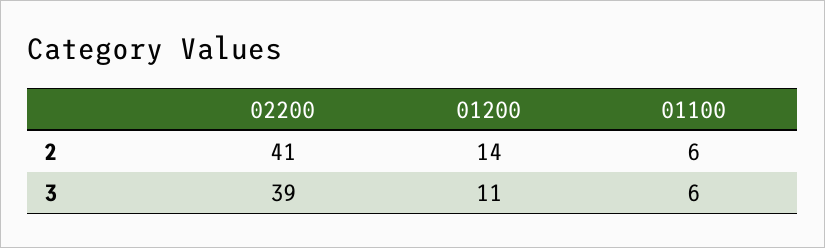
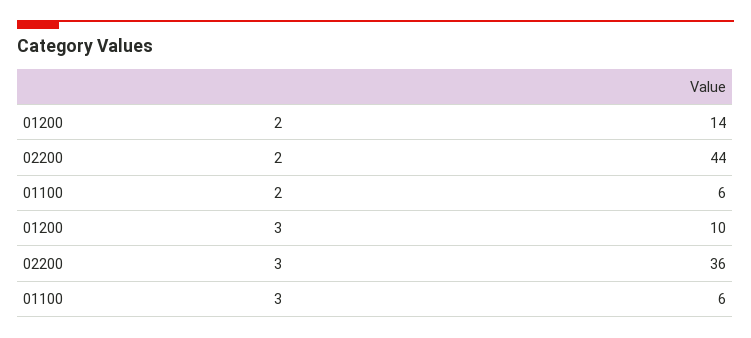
02200, 2: 41 -> 44
02200, 3: 39 -> 36
01200, 3: 11 -> 10

